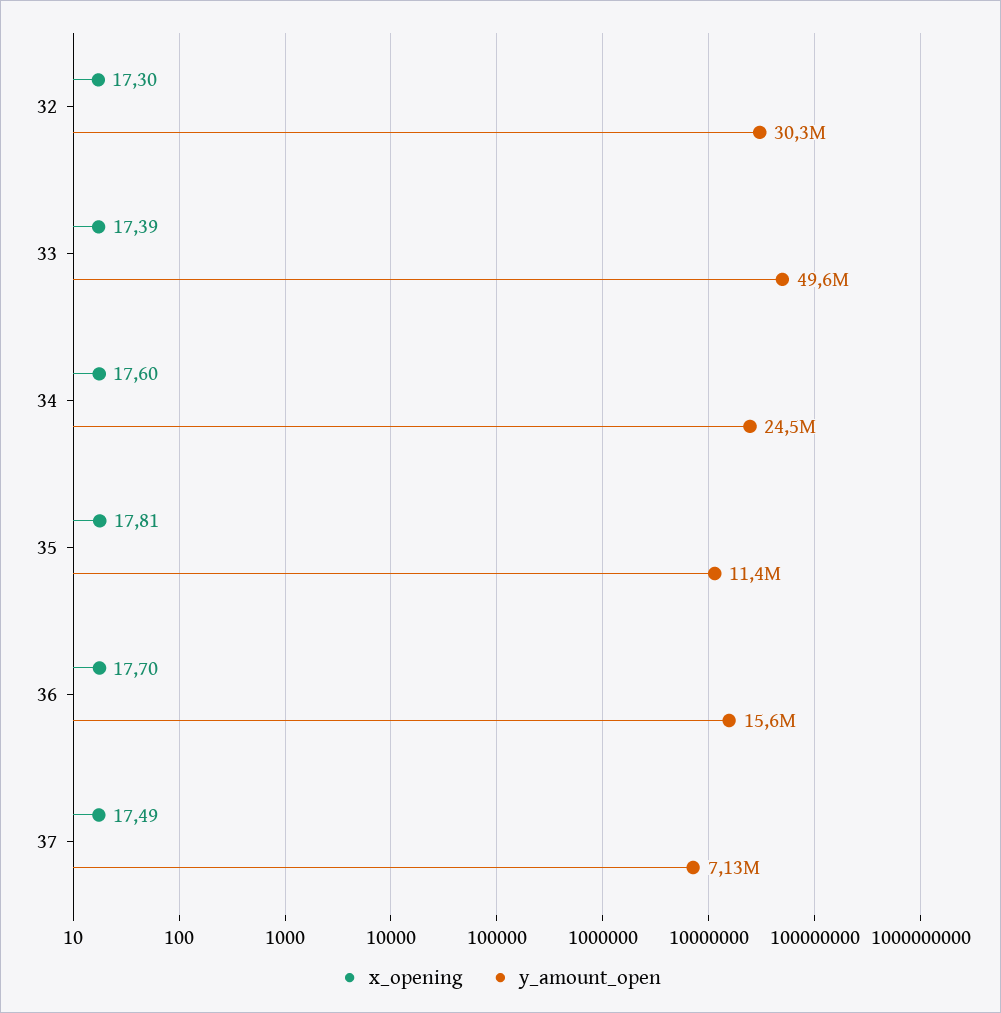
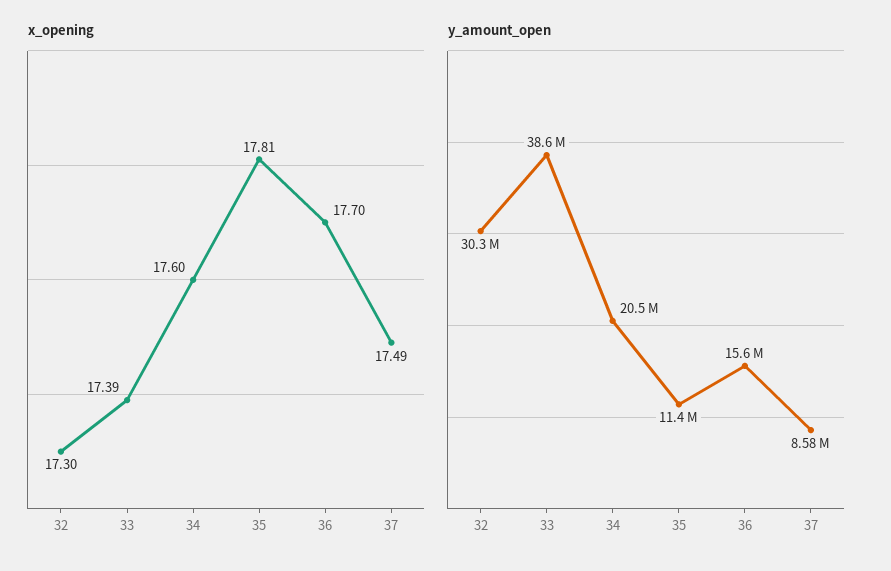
y_amount_open, 33: 49600000 -> 38600000
y_amount_open, 34: 24500000 -> 20500000
y_amount_open, 37: 7130000 -> 8580000

